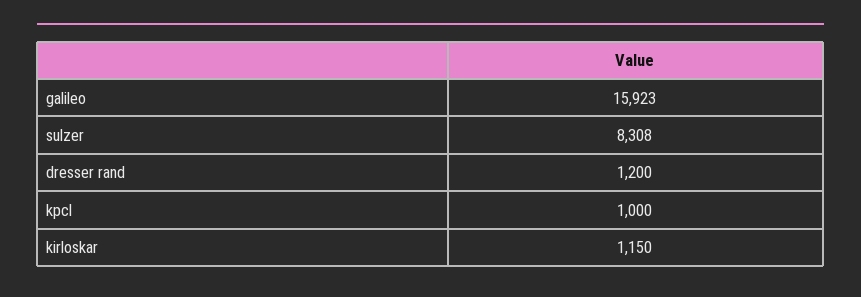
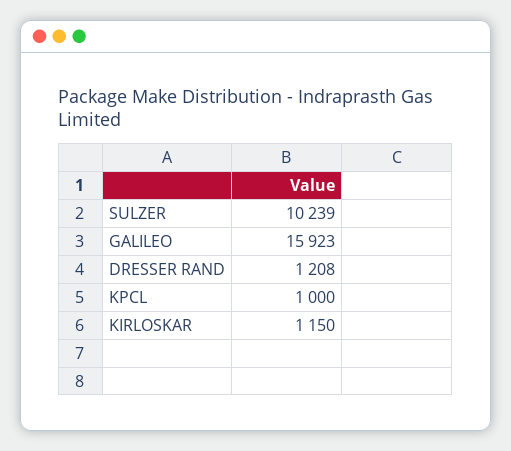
sulzer: 8308 -> 10239
dresser rand: 1200 -> 1208

